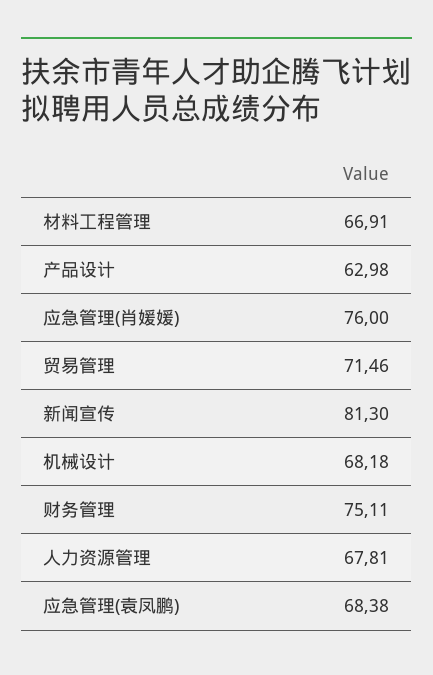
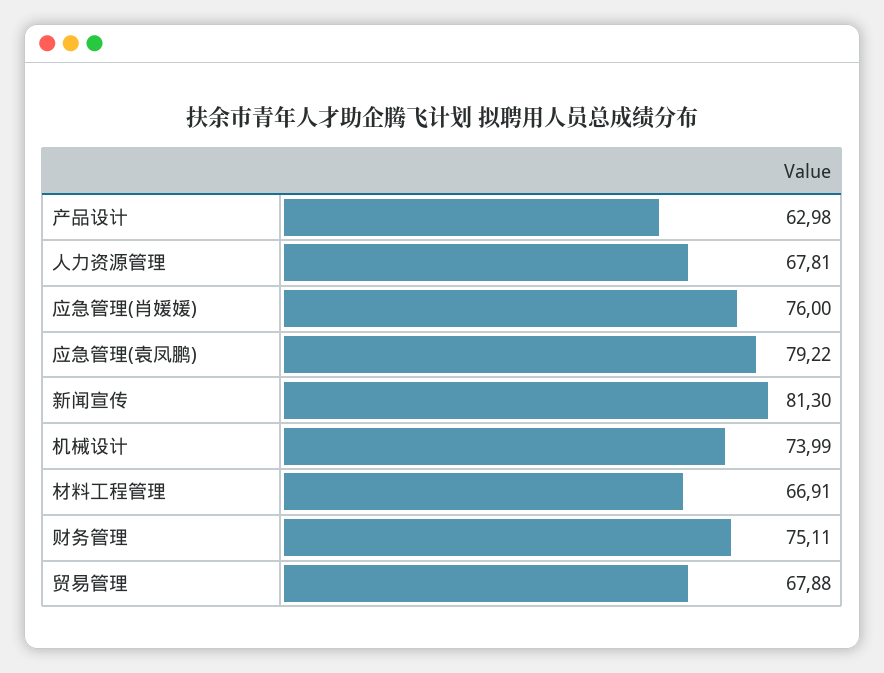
贸易管理: 71.46 -> 67.88
机械设计: 68.18 -> 73.99
应急管理(袁凤鹏): 68.38 -> 79.22

